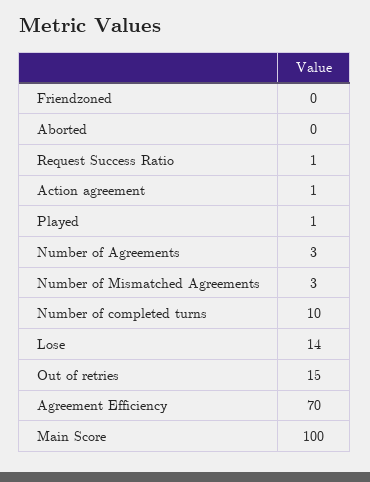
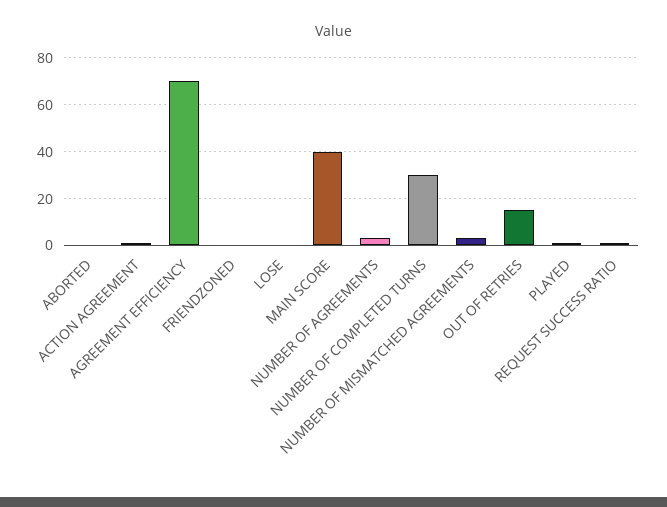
Number of completed turns: 10 -> 30
Lose: 14 -> 0
Main Score: 100 -> 40

